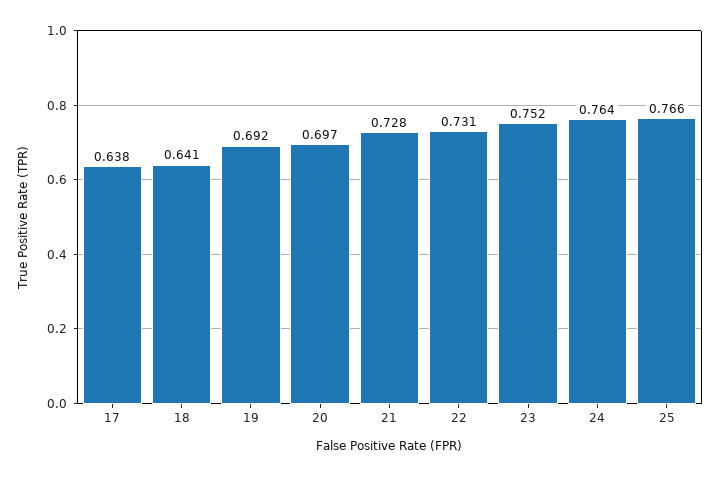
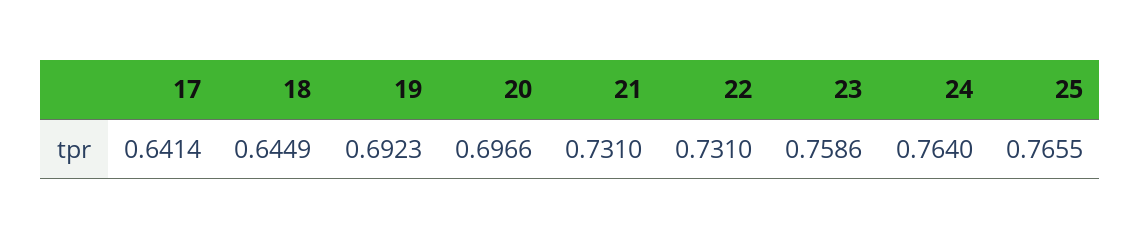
17: 0.638 -> 0.6414
18: 0.641 -> 0.6449
21: 0.728 -> 0.731
23: 0.752 -> 0.7586

